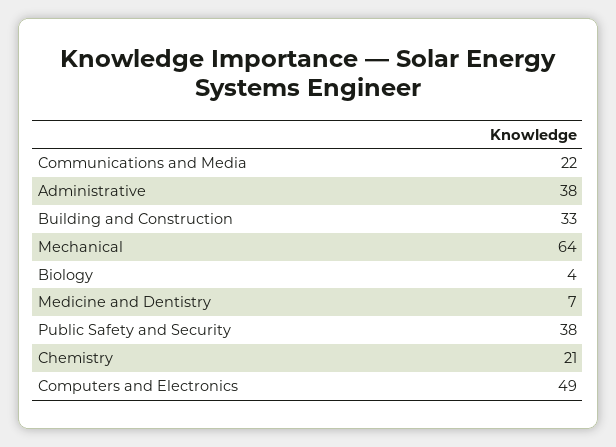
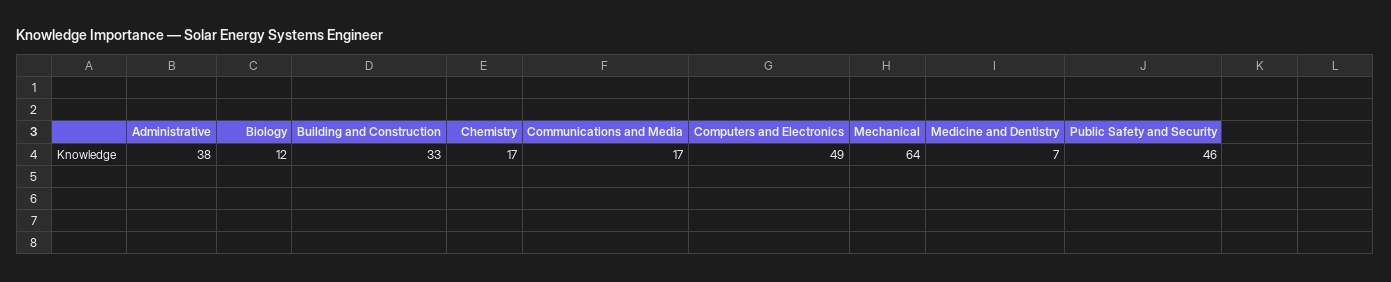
Communications and Media: 22 -> 17
Biology: 4 -> 12
Public Safety and Security: 38 -> 46
Chemistry: 21 -> 17

